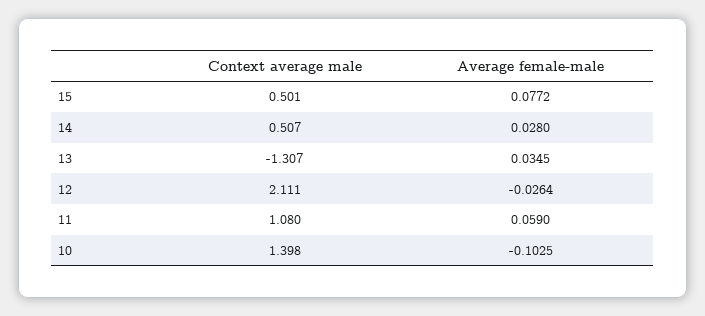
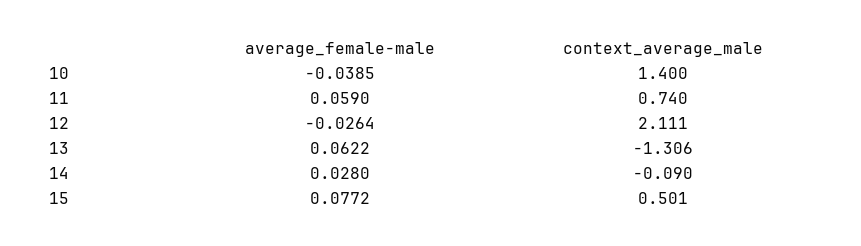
Context average male, 14: 0.507 -> -0.09
Context average male, 13: -1.307 -> -1.306
Average female-male, 13: 0.0345 -> 0.0622
Context average male, 11: 1.08 -> 0.74
Context average male, 10: 1.398 -> 1.4
Average female-male, 10: -0.1025 -> -0.0385

